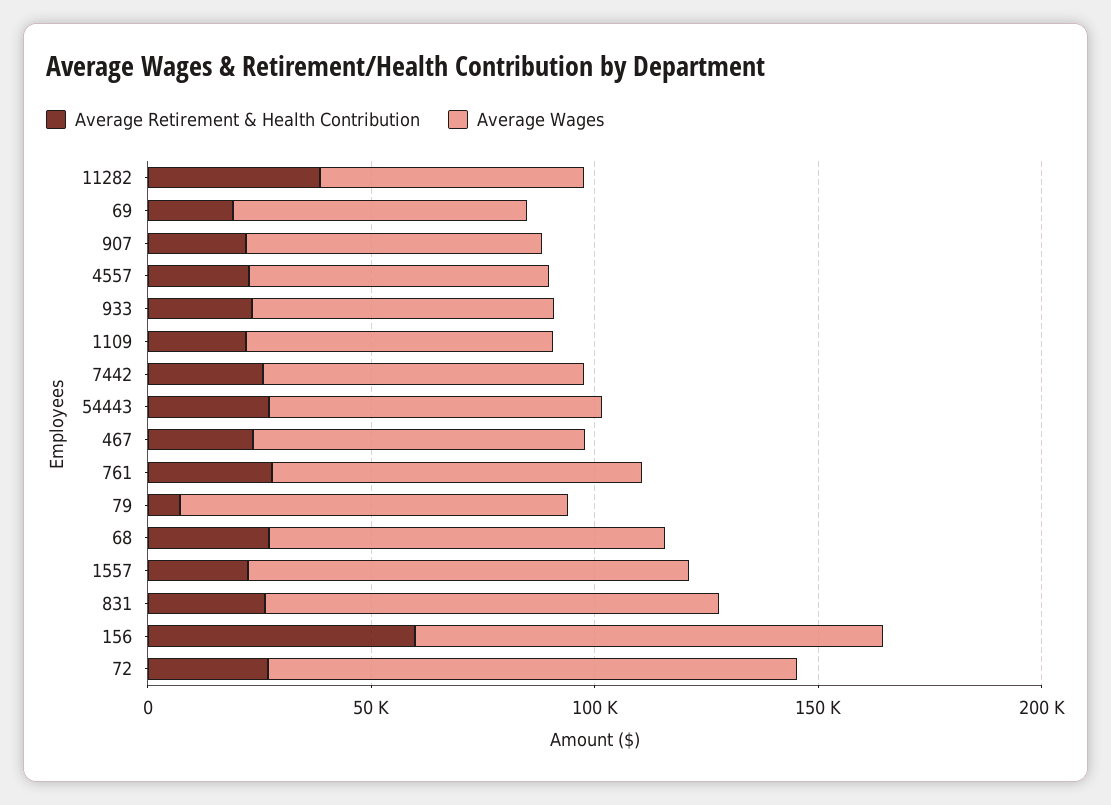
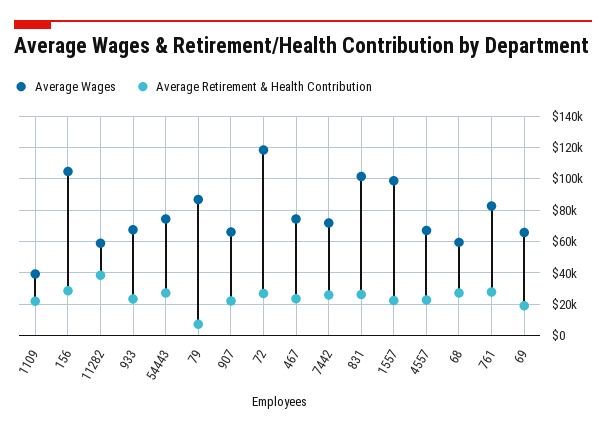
Average Wages, 1109: 70000 -> 40000
Average Wages, 68: 90000 -> 60000
Average Retirement & Health Contribution, 156: 60000 -> 30000

